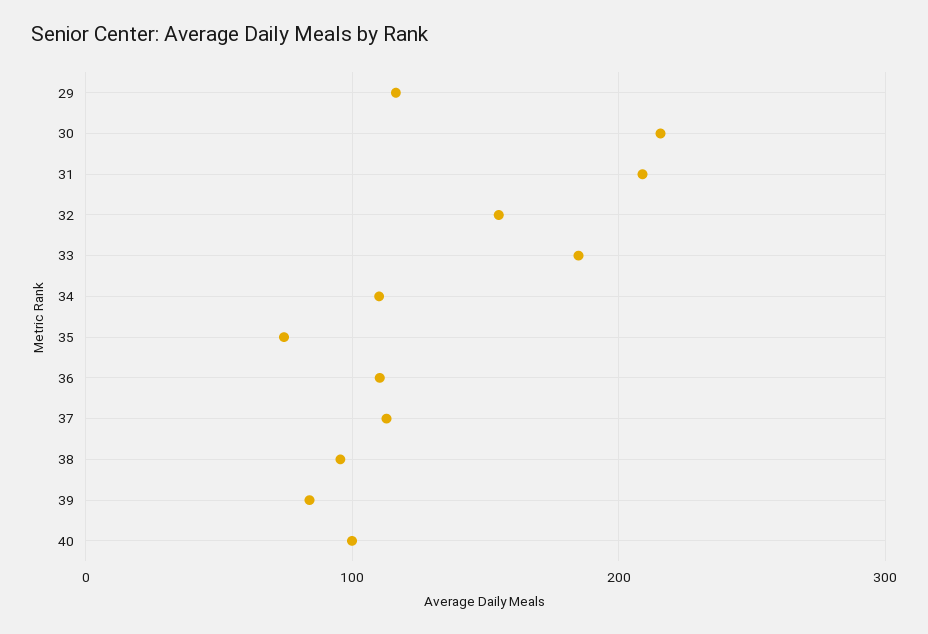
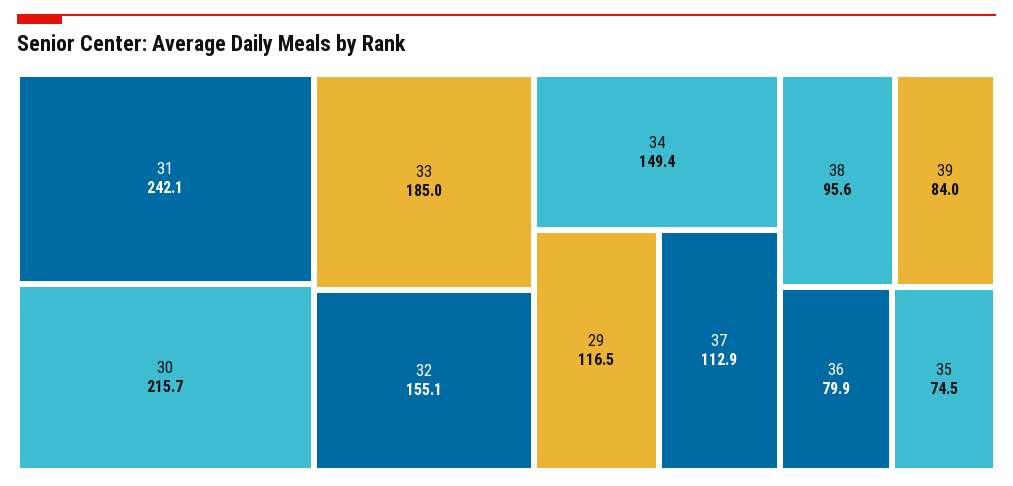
31: 210 -> 242.1
34: 110 -> 149.4
36: 110 -> 79.9
40: 100 -> none

